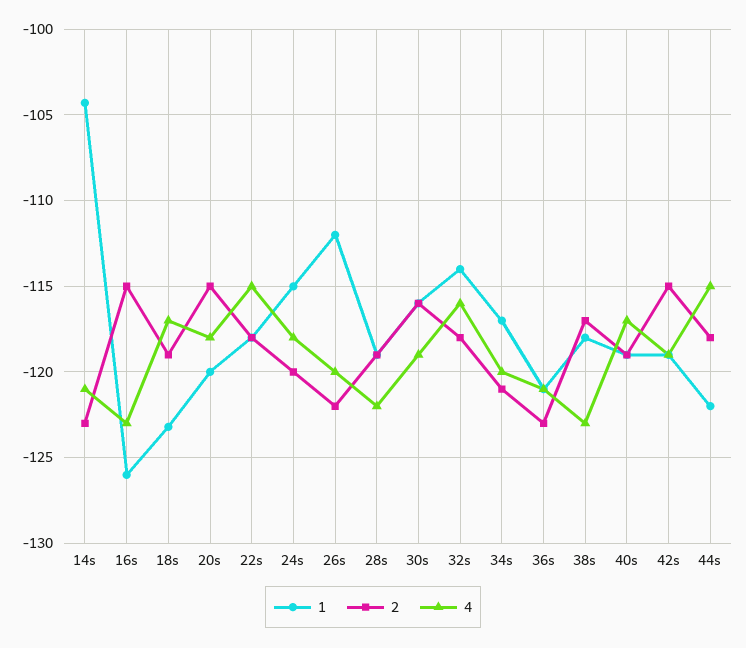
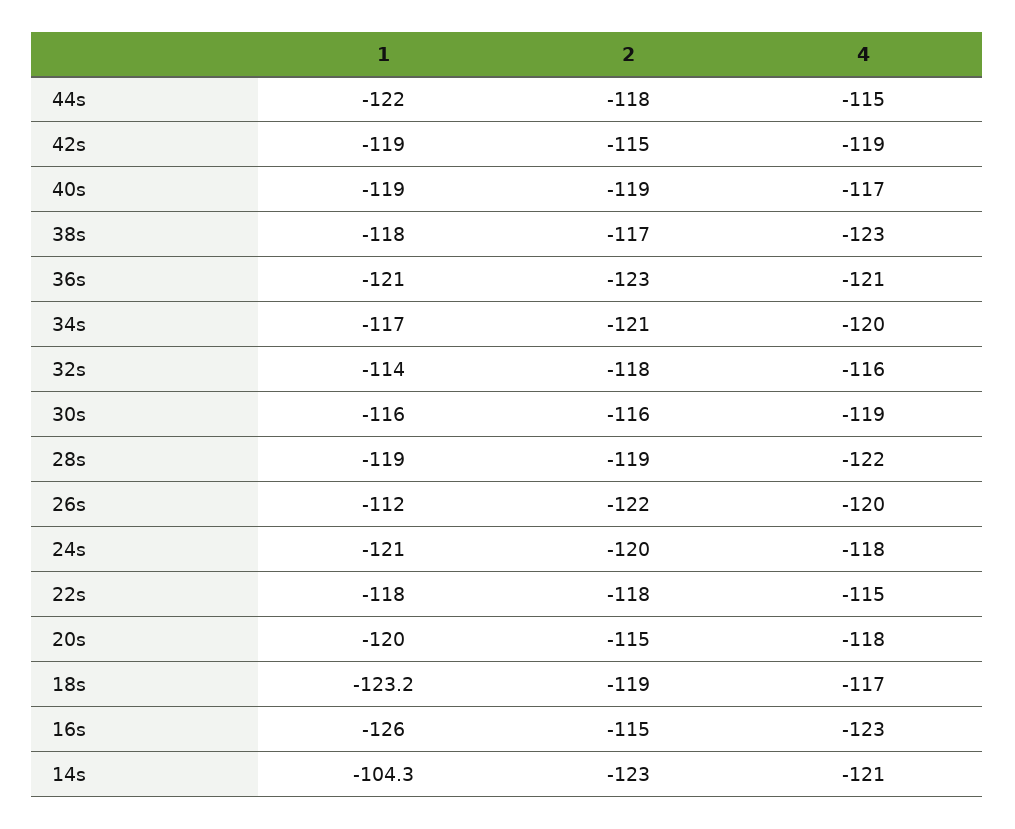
1, 24s: -115 -> -121

